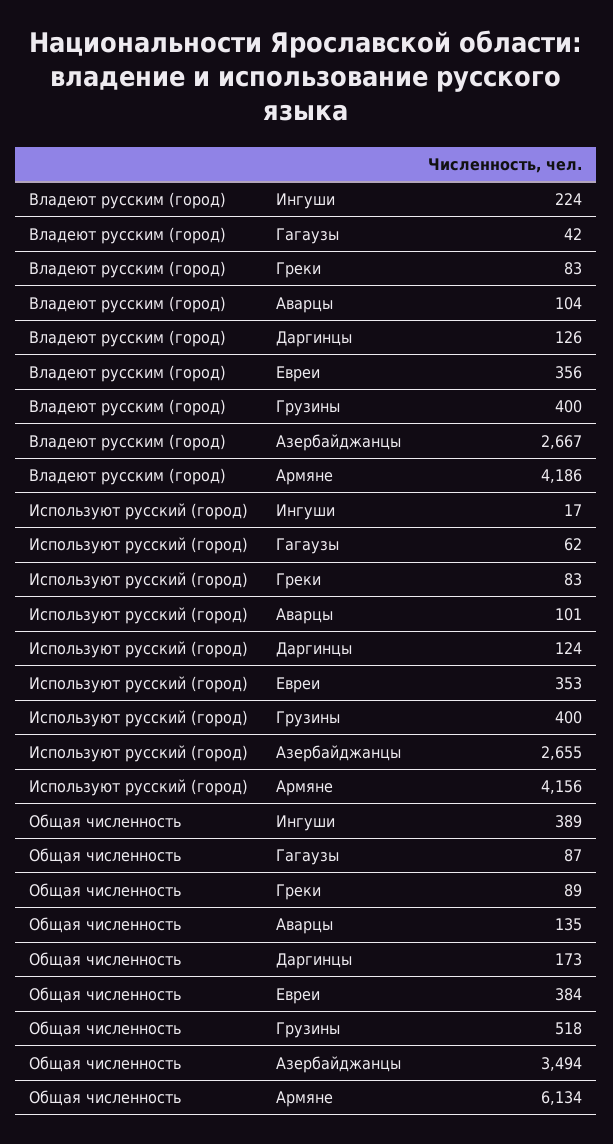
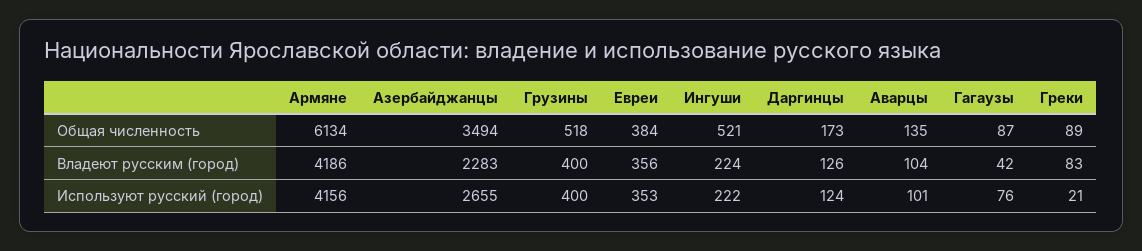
Владеют русским (город), Азербайджанцы: 2667 -> 2283
Используют русский (город), Ингуши: 17 -> 222
Используют русский (город), Гагаузы: 62 -> 76
Используют русский (город), Греки: 83 -> 21
Общая численность, Ингуши: 389 -> 521

